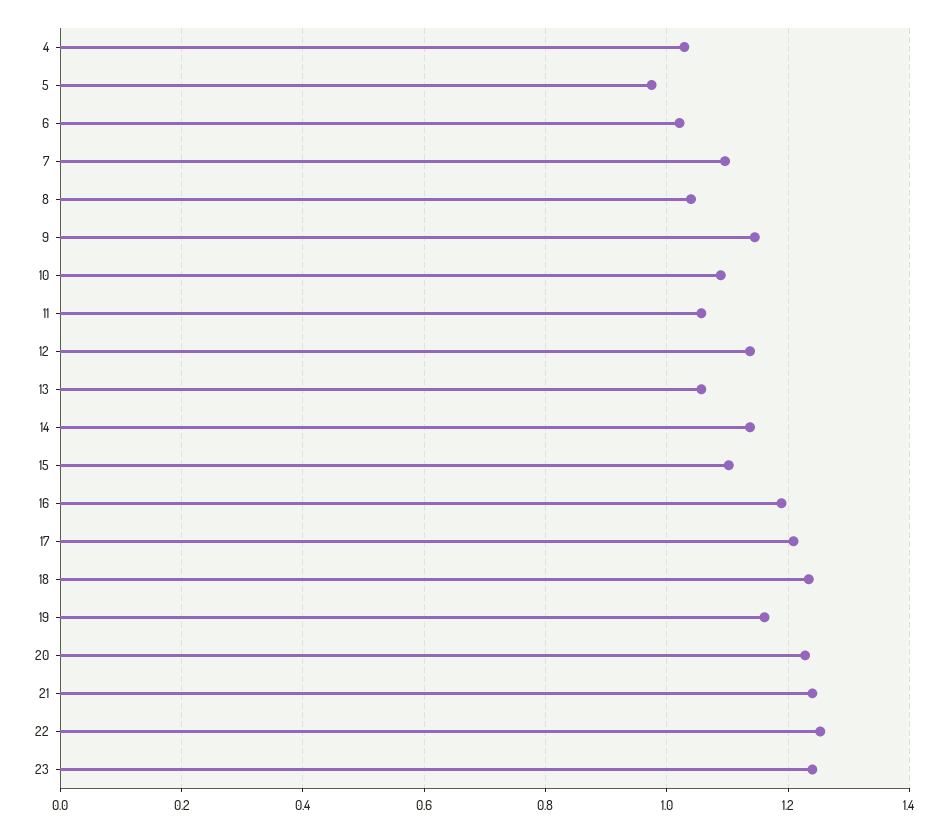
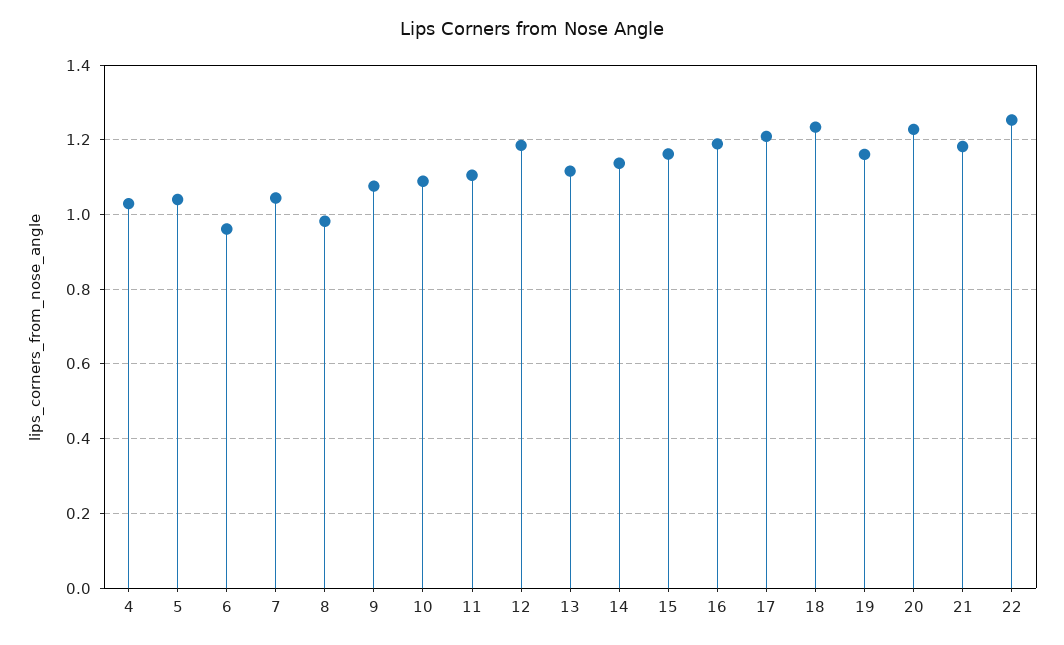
5: 0.98 -> 1.04
6: 1.02 -> 0.96
7: 1.1 -> 1.04
8: 1.04 -> 0.98
9: 1.14 -> 1.08
11: 1.06 -> 1.1
12: 1.14 -> 1.18
13: 1.06 -> 1.12
15: 1.1 -> 1.16
21: 1.24 -> 1.18
23: 1.24 -> none

